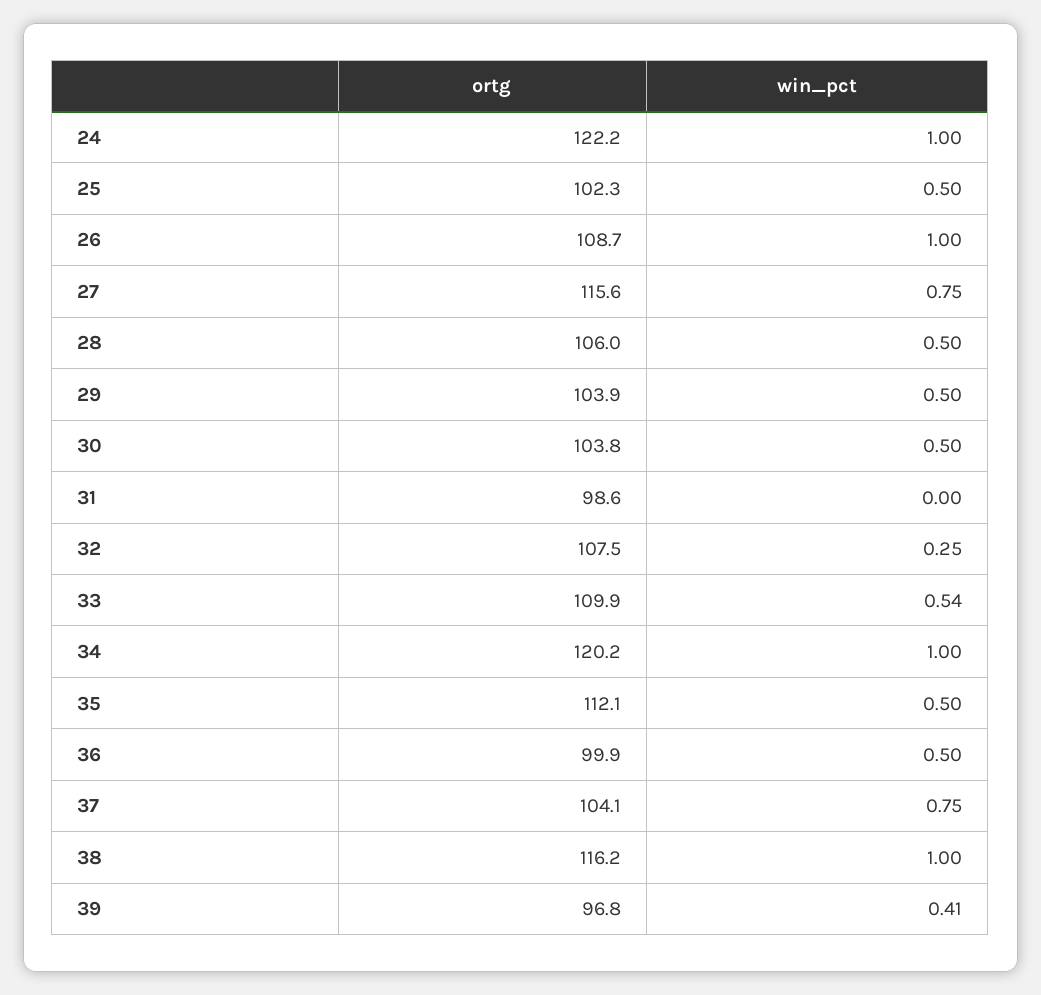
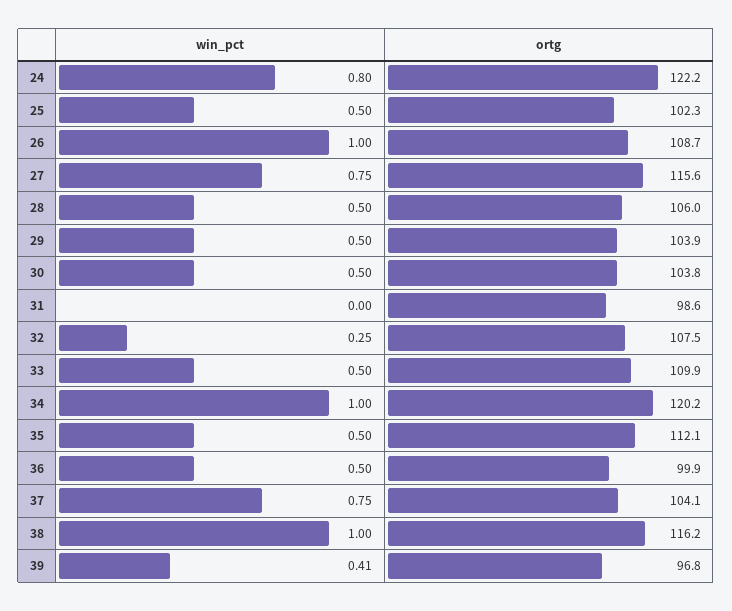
win_pct, 24: 1 -> 0.8
win_pct, 33: 0.54 -> 0.5

